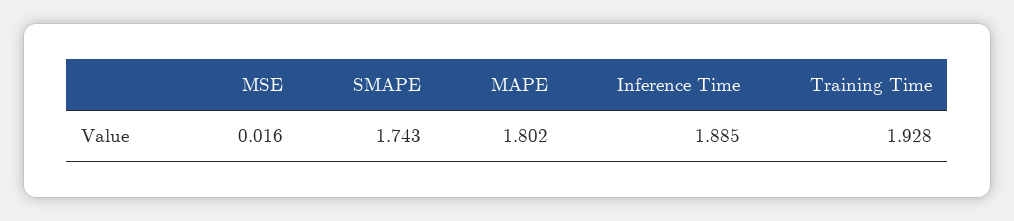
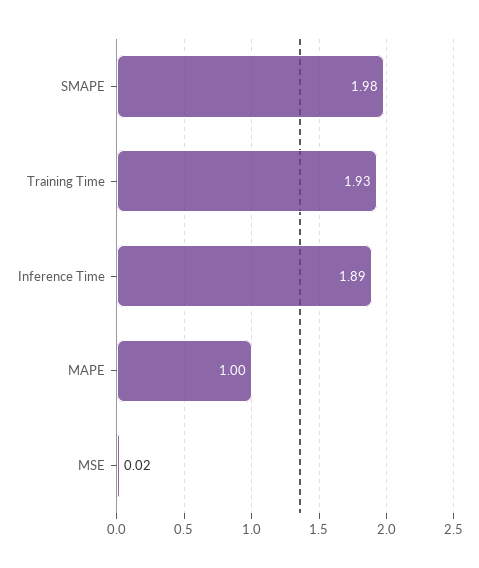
SMAPE: 1.743 -> 1.98
MAPE: 1.802 -> 1

